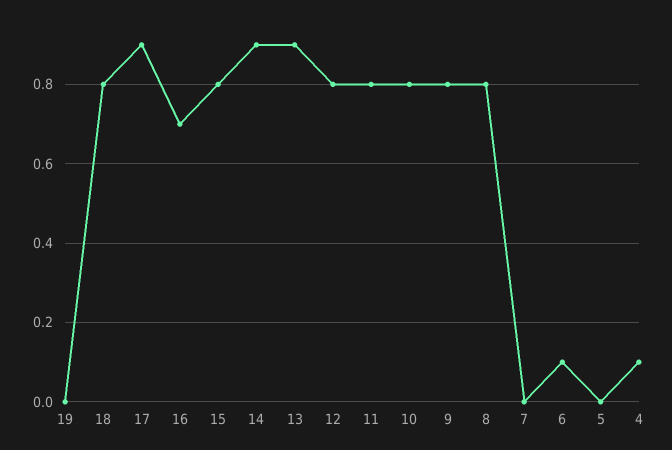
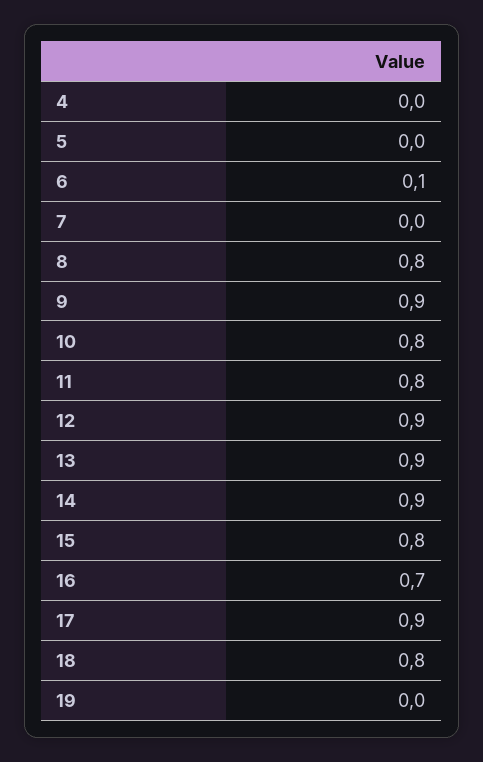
12: 0.8 -> 0.9
9: 0.8 -> 0.9
4: 0.1 -> 0

